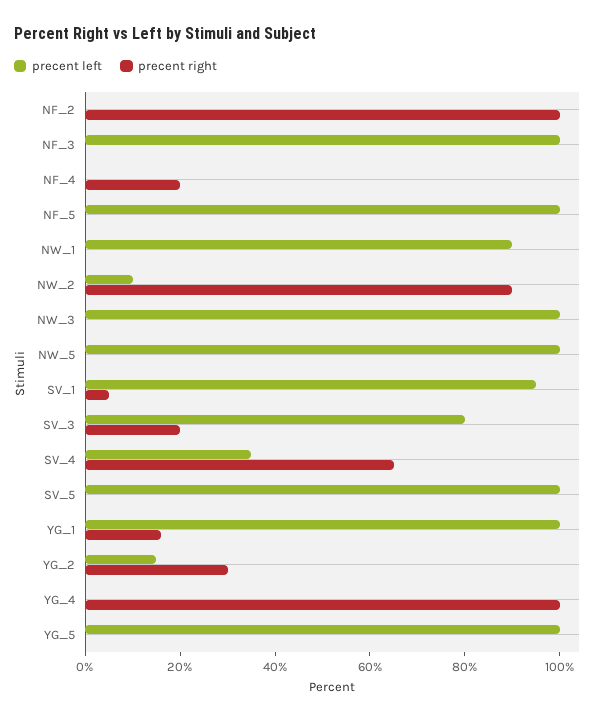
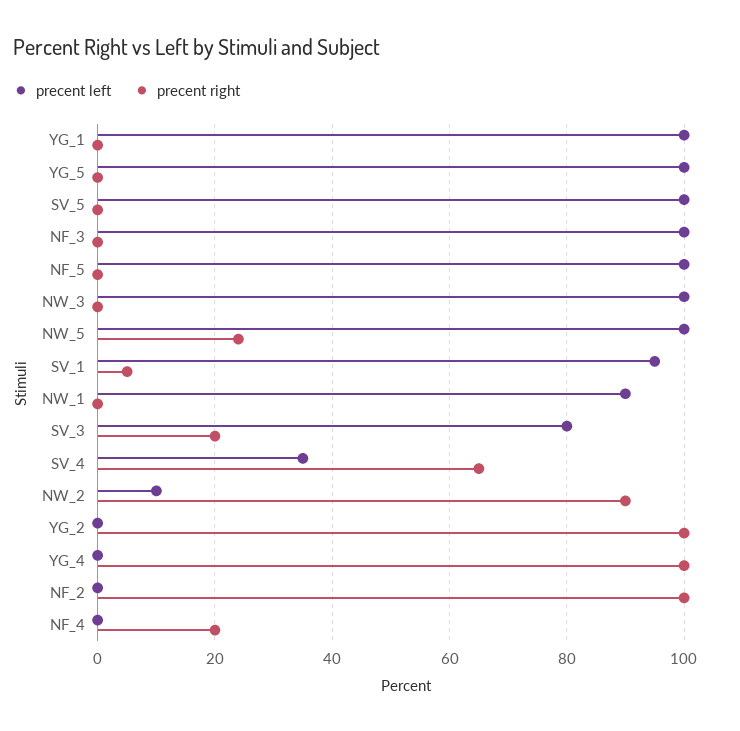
precent right, NW_5: 0 -> 25
precent right, YG_1: 15 -> 0
precent left, YG_2: 15 -> 0
precent right, YG_2: 30 -> 100

